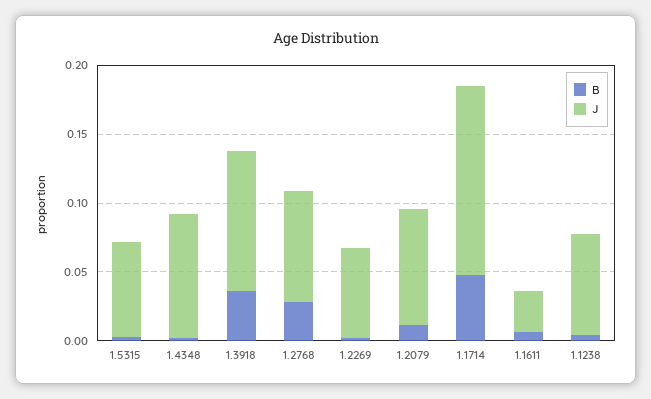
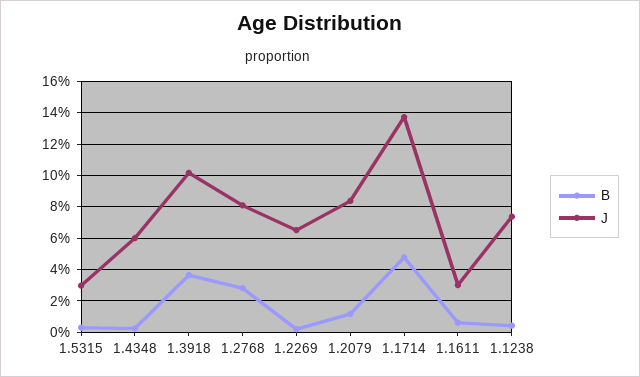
J, 1.5315: 0.07 -> 0.03
J, 1.4348: 0.09 -> 0.06

